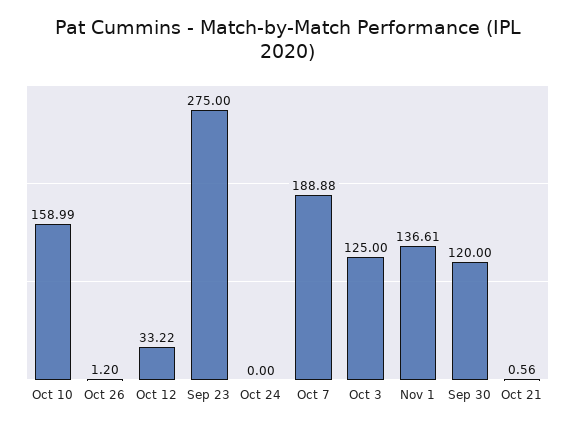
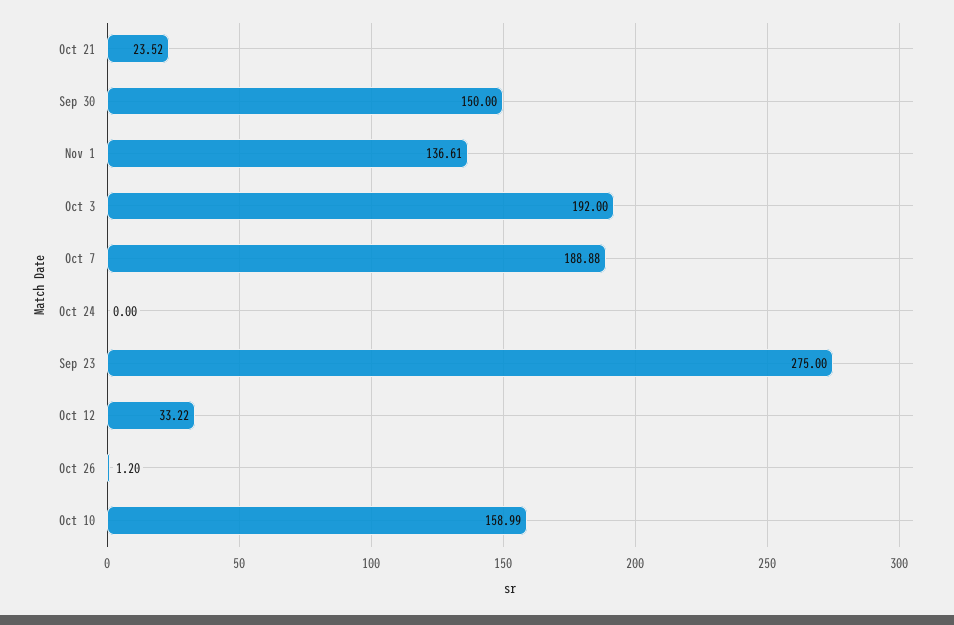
Oct 3: 125 -> 192
Sep 30: 120 -> 150
Oct 21: 0.56 -> 23.52

